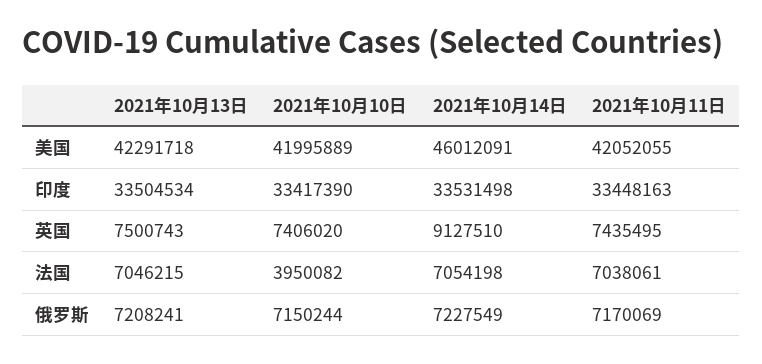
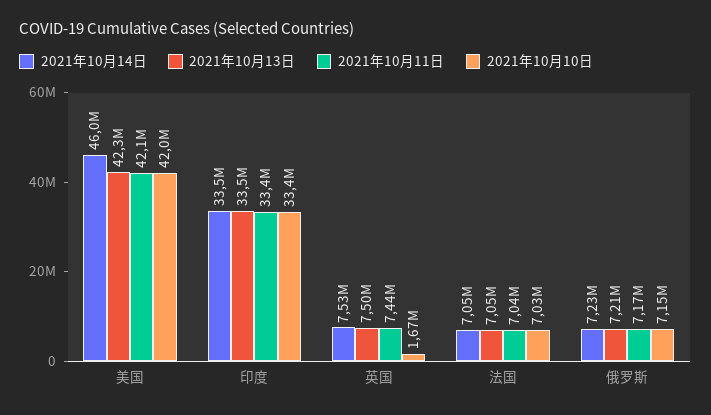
2021年10月10日, 英国: 7406020 -> 1670000
2021年10月14日, 英国: 9127510 -> 7530000
2021年10月10日, 法国: 3950082 -> 7030000

